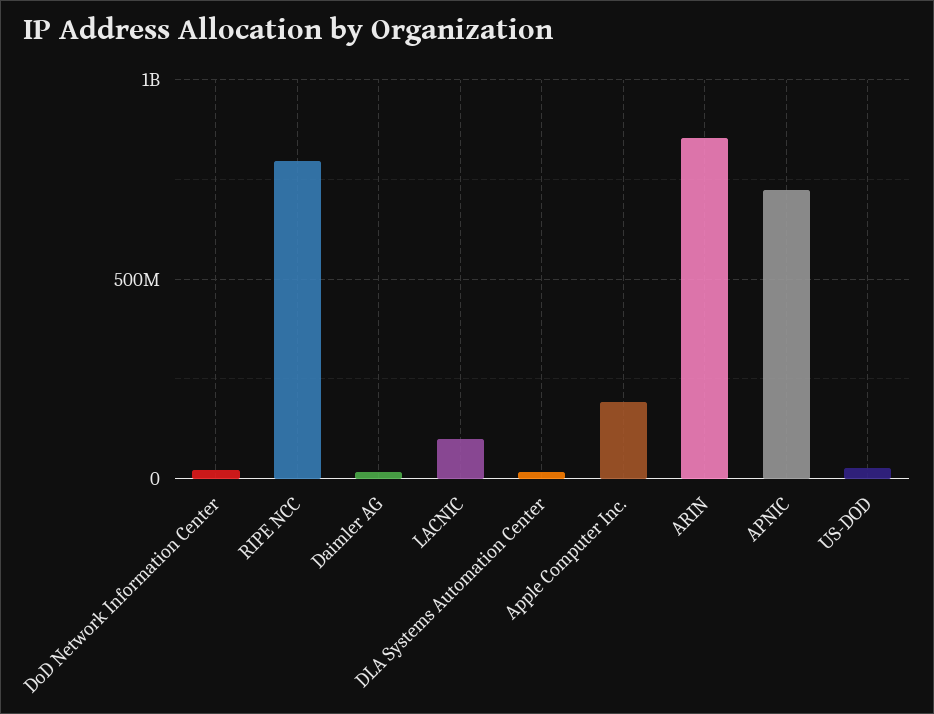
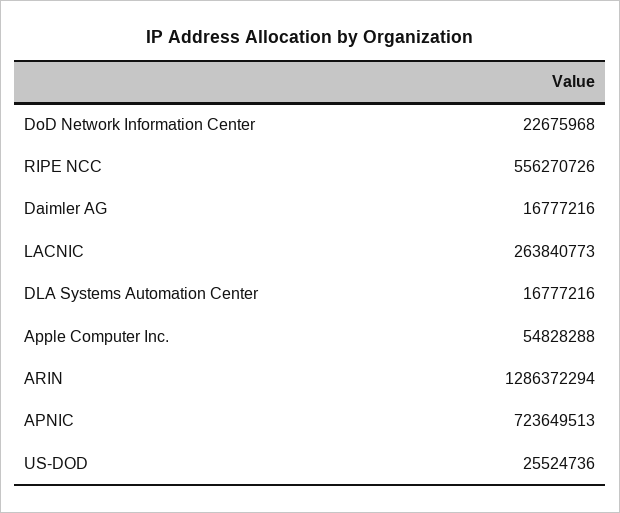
RIPE NCC: 800000000 -> 556270726
LACNIC: 100000000 -> 263840773
Apple Computer Inc.: 200000000 -> 54828288
ARIN: 850000000 -> 1286372294

